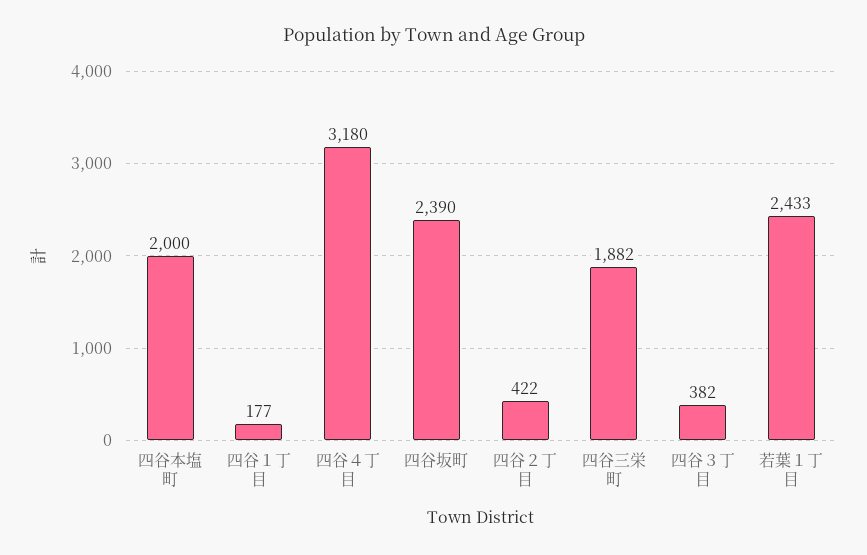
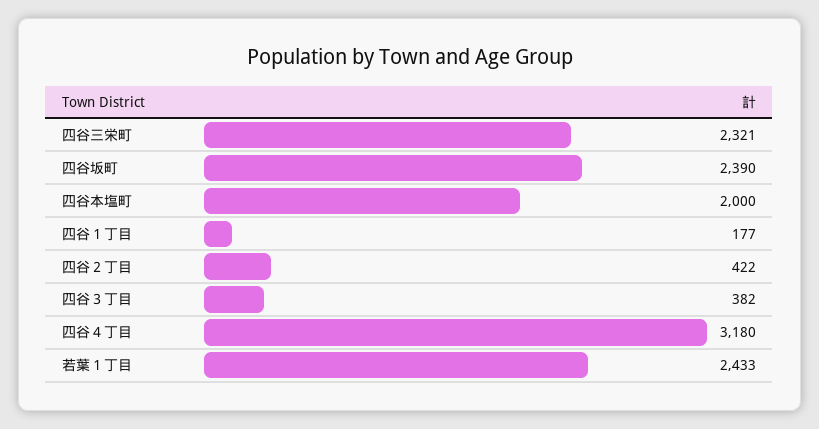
四谷三栄町: 1882 -> 2321

